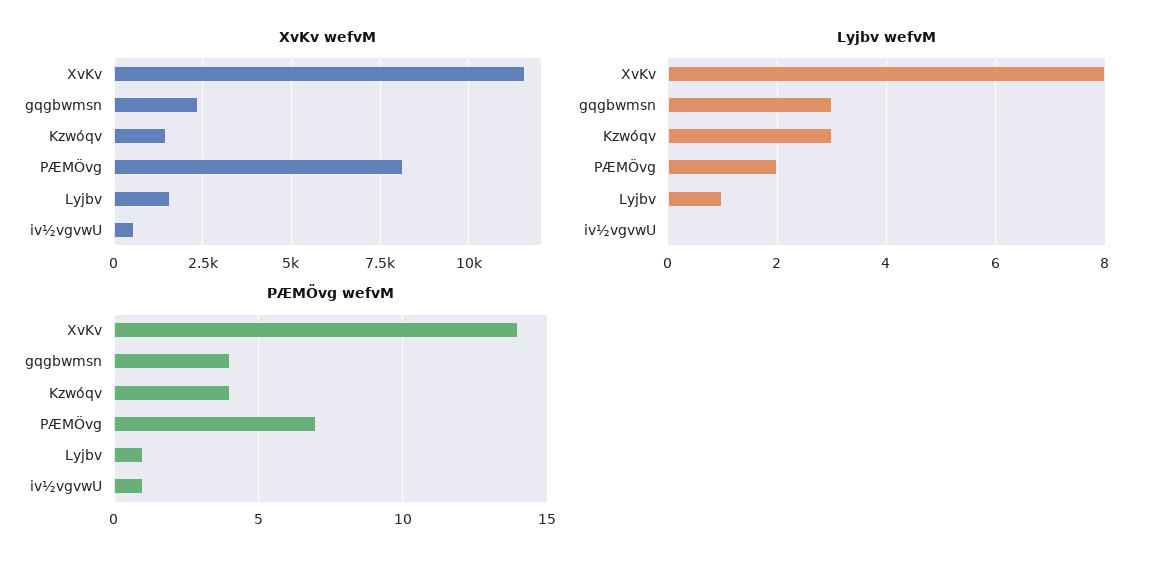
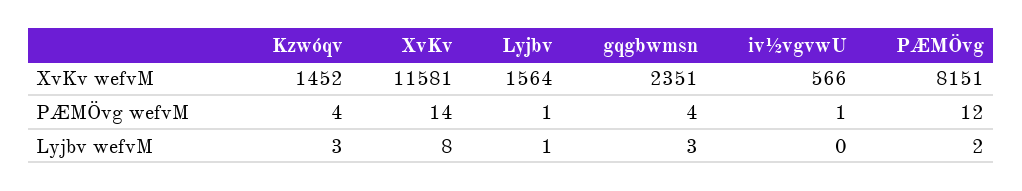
PÆMÖvg wefvM, PÆMÖvg: 7 -> 12

